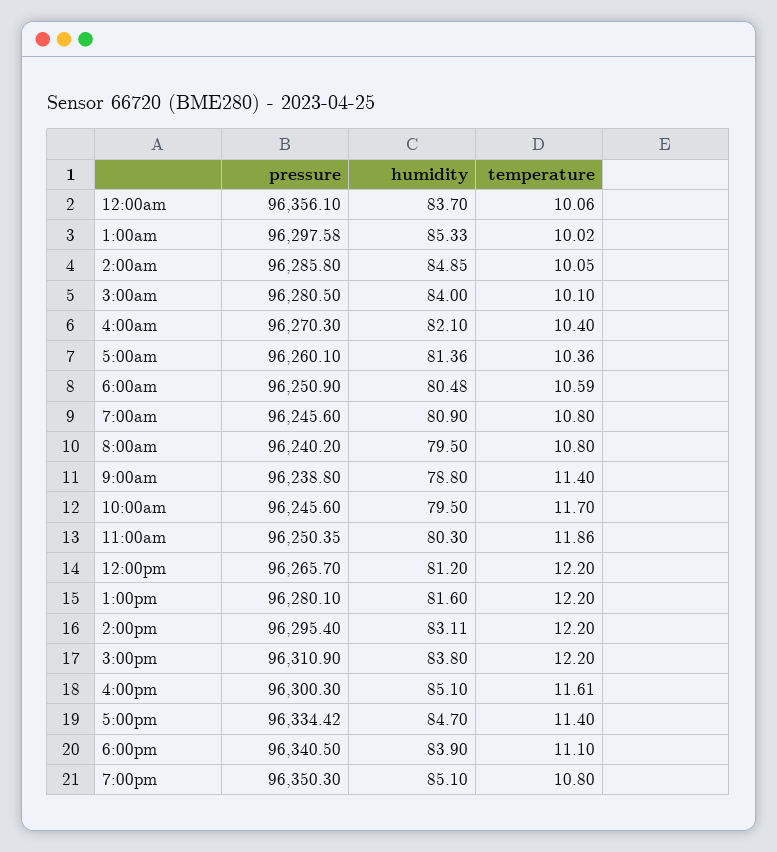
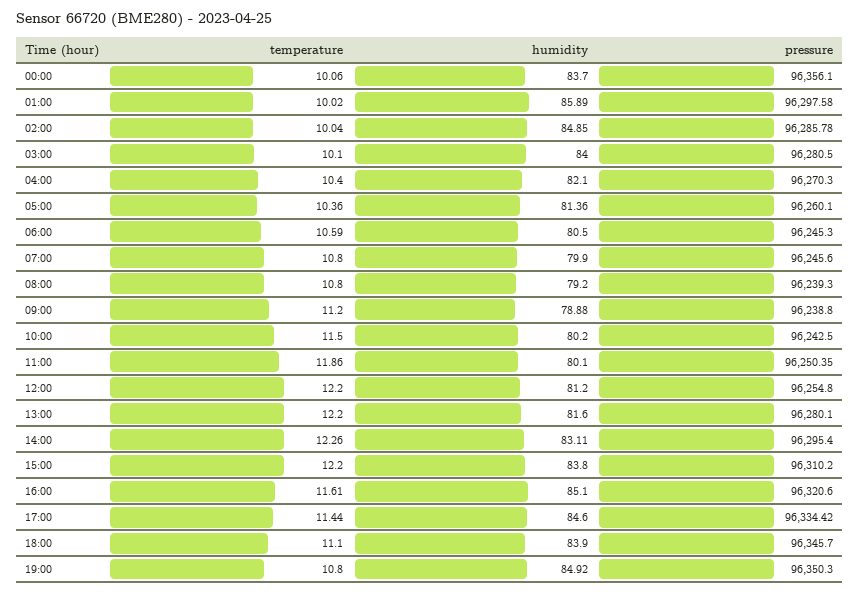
humidity, 1:00am: 85.33 -> 85.89
pressure, 2:00am: 96285.8 -> 96285.78
temperature, 2:00am: 10.05 -> 10.04
pressure, 6:00am: 96250.9 -> 96245.3
humidity, 6:00am: 80.48 -> 80.5
humidity, 7:00am: 80.9 -> 79.9
pressure, 8:00am: 96240.2 -> 96239.3
humidity, 8:00am: 79.5 -> 79.2
humidity, 9:00am: 78.8 -> 78.88
temperature, 9:00am: 11.4 -> 11.2
pressure, 10:00am: 96245.6 -> 96242.5
humidity, 10:00am: 79.5 -> 80.2
temperature, 10:00am: 11.7 -> 11.5
humidity, 11:00am: 80.3 -> 80.1
pressure, 12:00pm: 96265.7 -> 96254.8
temperature, 2:00pm: 12.2 -> 12.26
pressure, 3:00pm: 96310.9 -> 96310.2
pressure, 4:00pm: 96300.3 -> 96320.6
humidity, 5:00pm: 84.7 -> 84.6
temperature, 5:00pm: 11.4 -> 11.44
pressure, 6:00pm: 96340.5 -> 96345.7
humidity, 7:00pm: 85.1 -> 84.92

